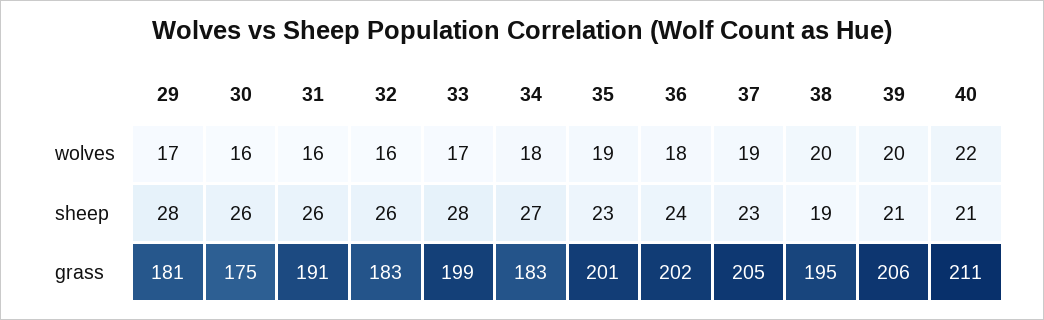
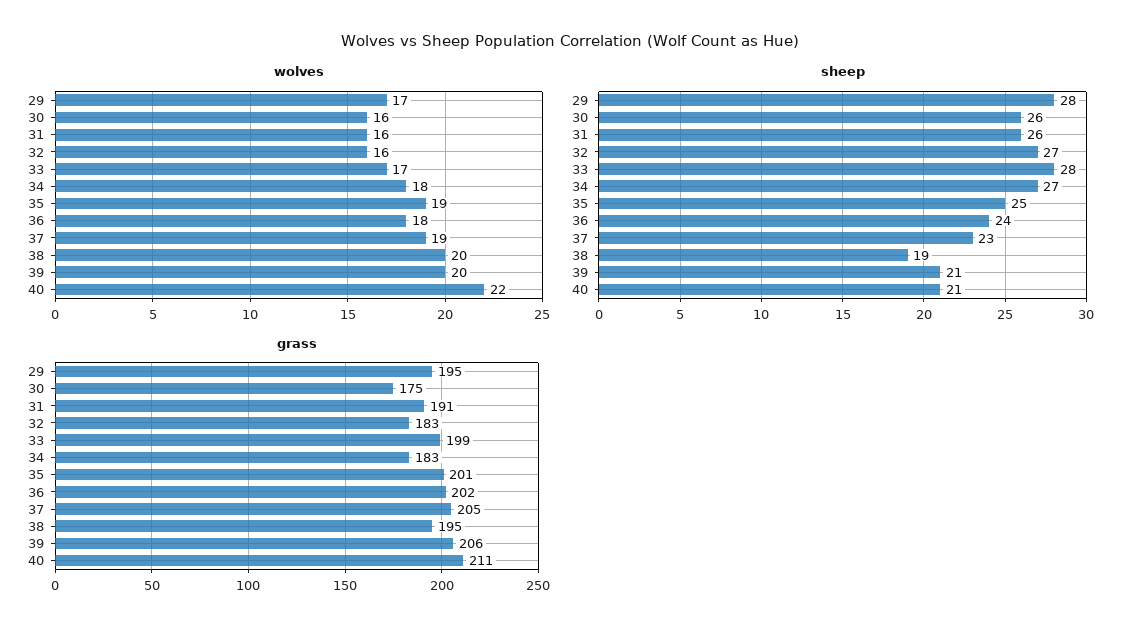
sheep, 32: 26 -> 27
sheep, 35: 23 -> 25
grass, 29: 181 -> 195

